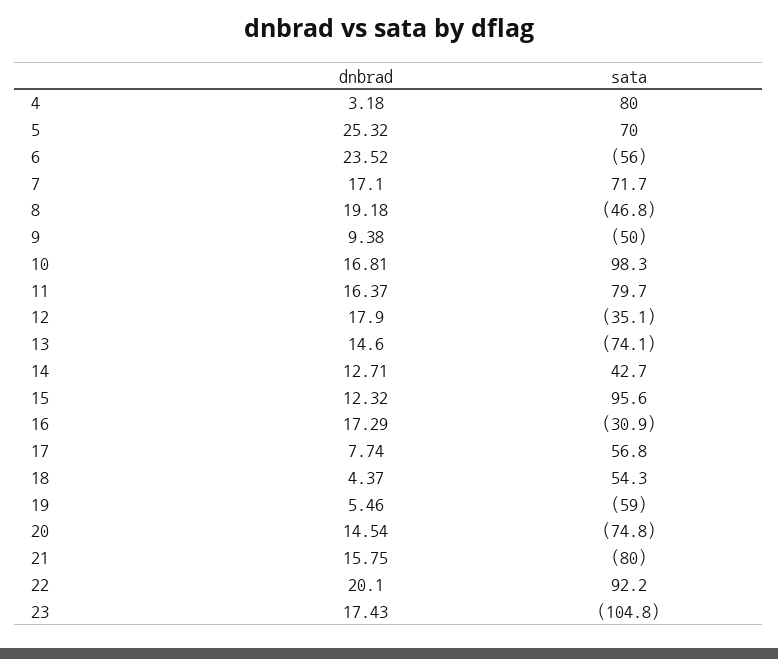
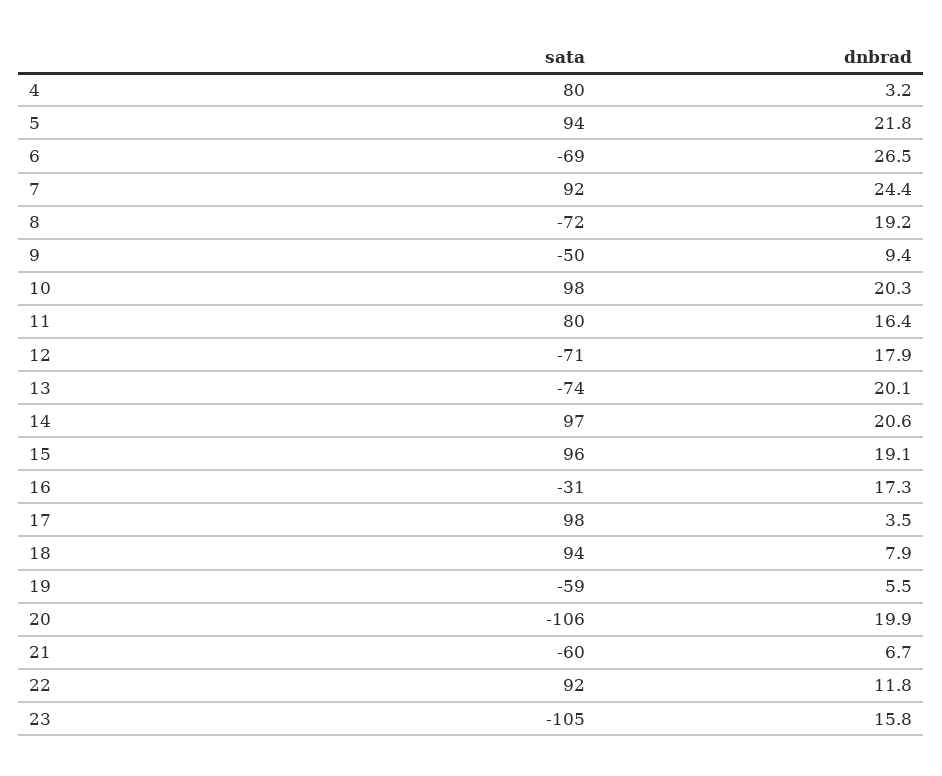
dnbrad, 5: 25.32 -> 21.8
sata, 5: 70 -> 94
dnbrad, 6: 23.52 -> 26.5
sata, 6: -56 -> -69
dnbrad, 7: 17.1 -> 24.4
sata, 7: 71.7 -> 92
sata, 8: -46.8 -> -72
dnbrad, 10: 16.81 -> 20.3
sata, 12: -35.1 -> -71
dnbrad, 13: 14.6 -> 20.1
dnbrad, 14: 12.71 -> 20.6
sata, 14: 42.7 -> 97
dnbrad, 15: 12.32 -> 19.1
dnbrad, 17: 7.74 -> 3.5
sata, 17: 56.8 -> 98
dnbrad, 18: 4.37 -> 7.9
sata, 18: 54.3 -> 94
dnbrad, 20: 14.54 -> 19.9
sata, 20: -74.8 -> -106
dnbrad, 21: 15.75 -> 6.7
sata, 21: -80 -> -60
dnbrad, 22: 20.1 -> 11.8
dnbrad, 23: 17.43 -> 15.8

